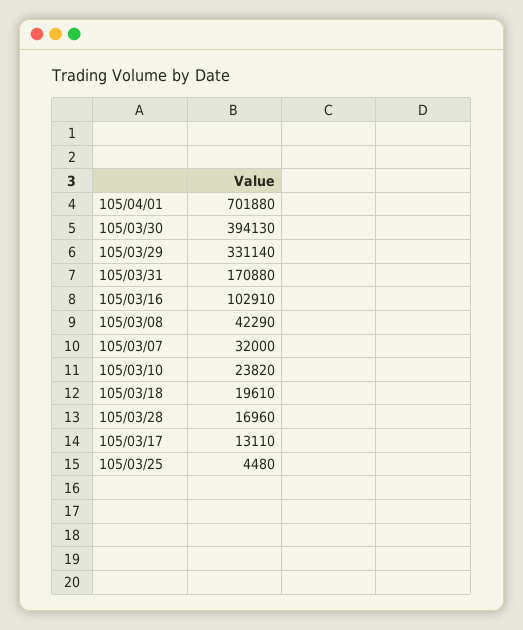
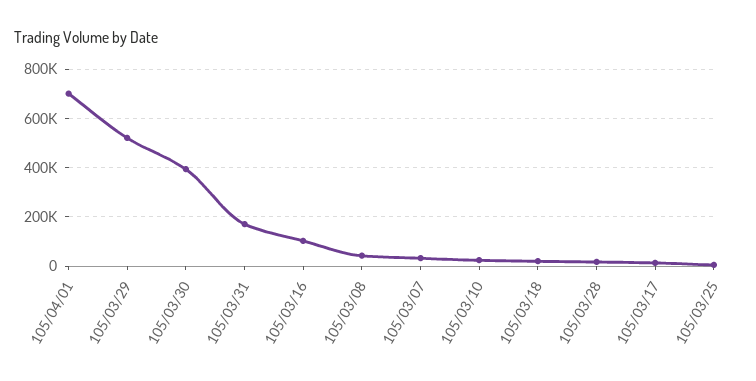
105/03/29: 331140 -> 525000

